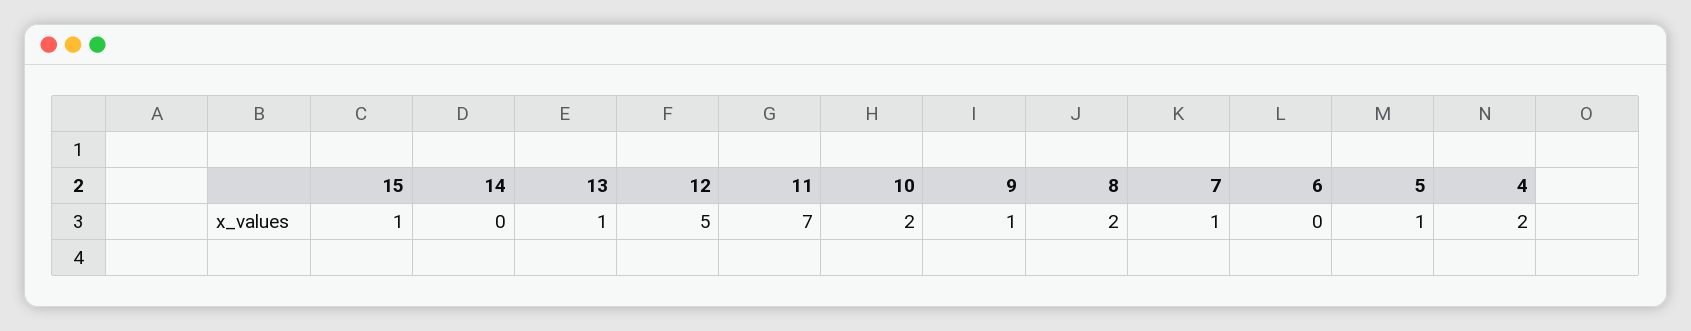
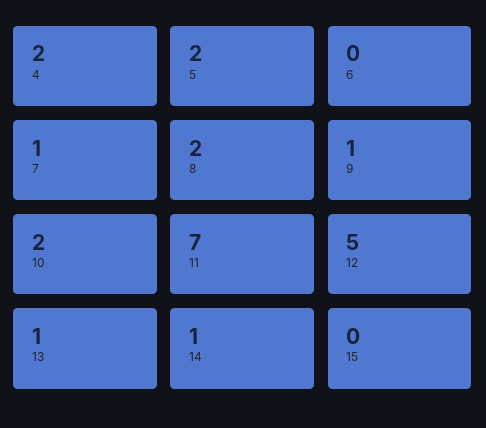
15: 1 -> 0
14: 0 -> 1
5: 1 -> 2

